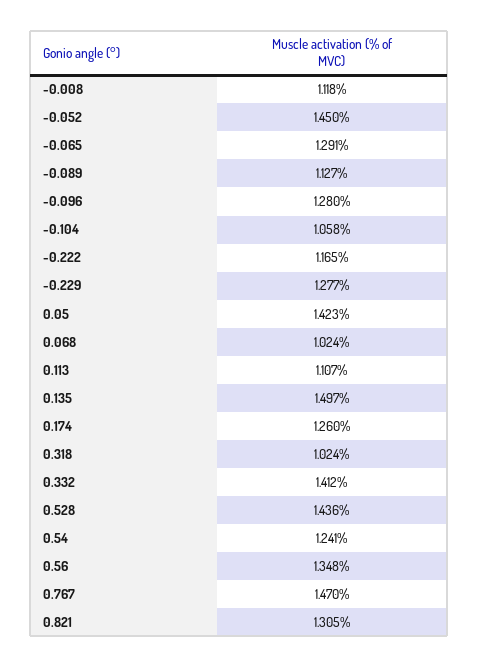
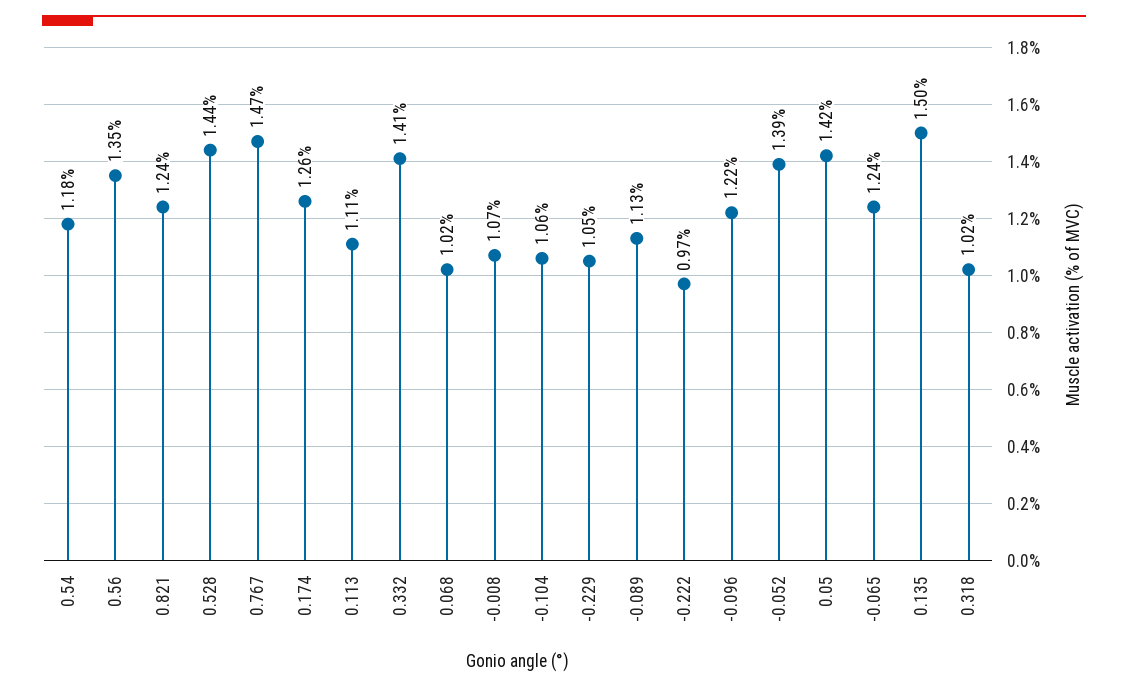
-0.008: 1.118 -> 1.07
-0.052: 1.45 -> 1.39
-0.065: 1.291 -> 1.24
-0.096: 1.28 -> 1.22
-0.222: 1.165 -> 0.97
-0.229: 1.277 -> 1.05
0.54: 1.241 -> 1.18
0.821: 1.305 -> 1.24

